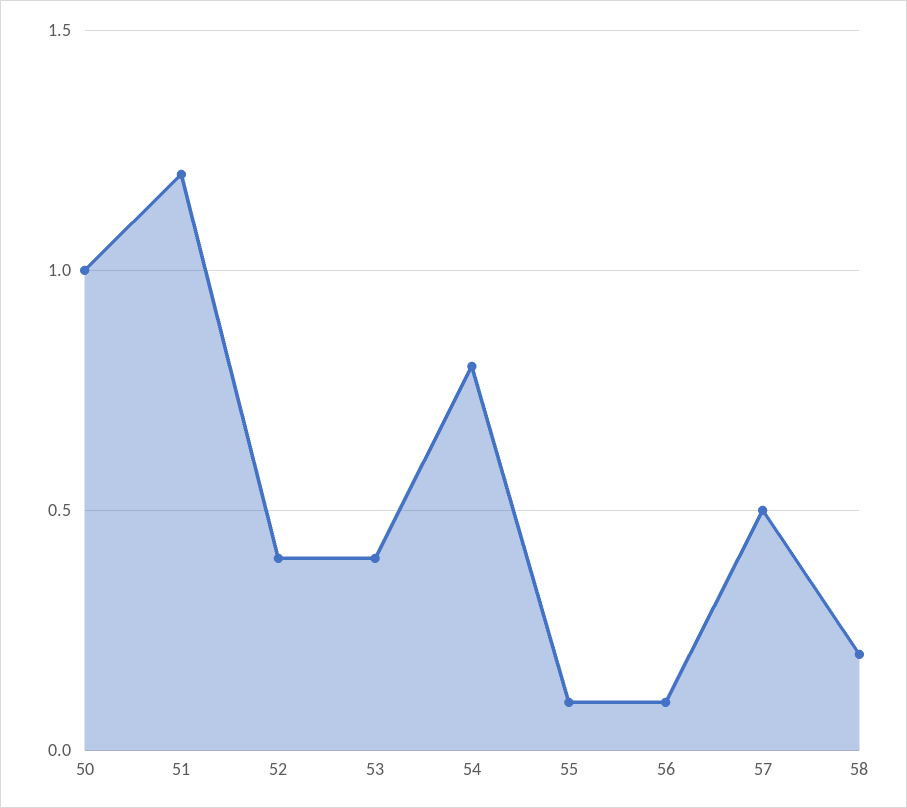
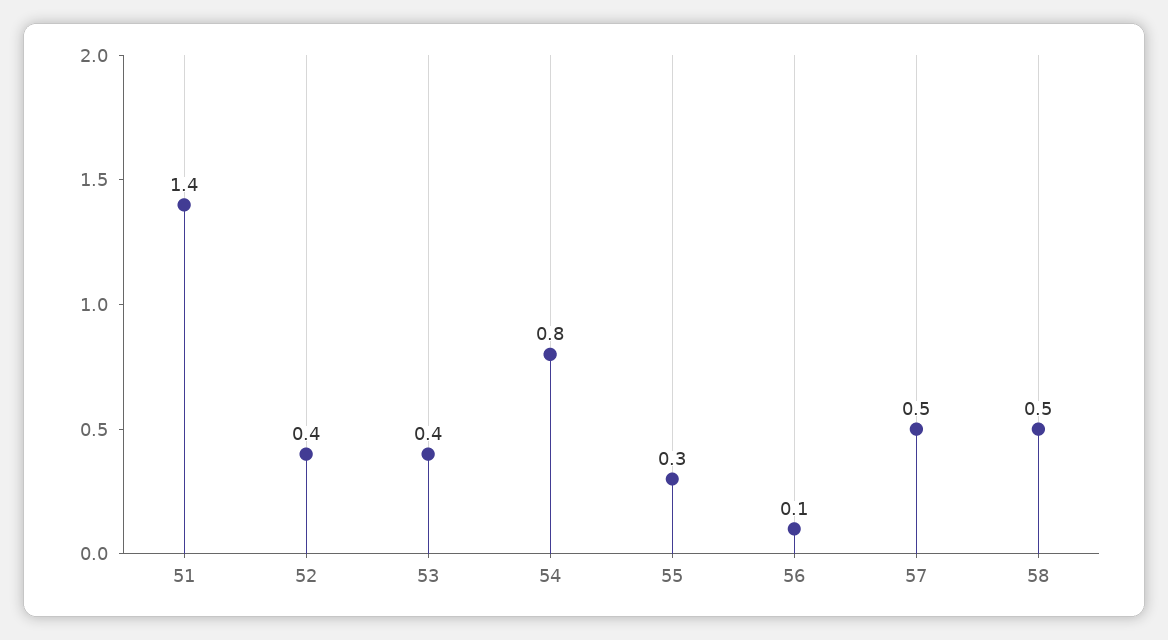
50: 1 -> none
51: 1.2 -> 1.4
55: 0.1 -> 0.3
58: 0.2 -> 0.5

